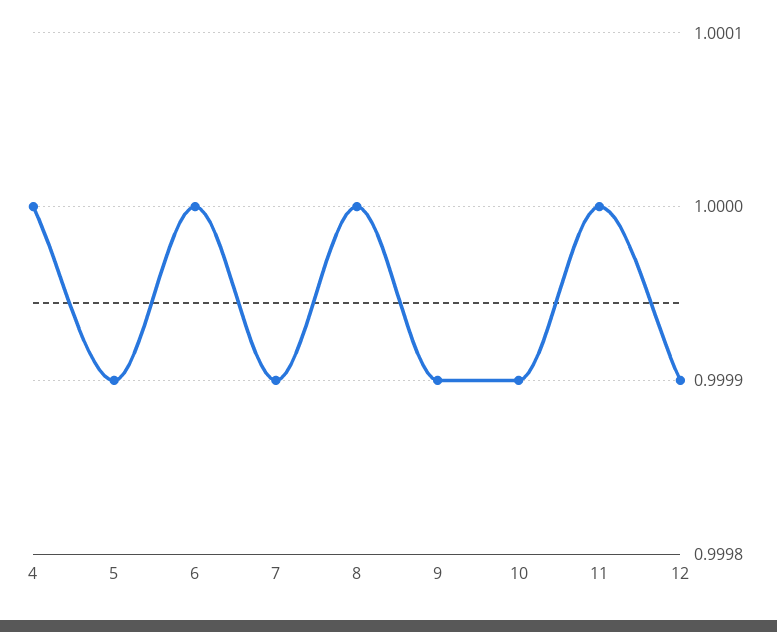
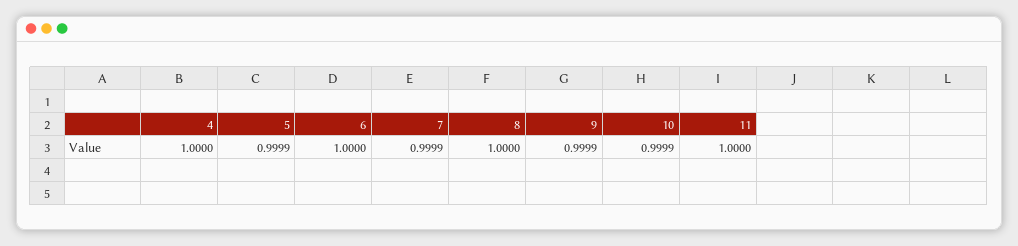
12: 0.9999 -> none

